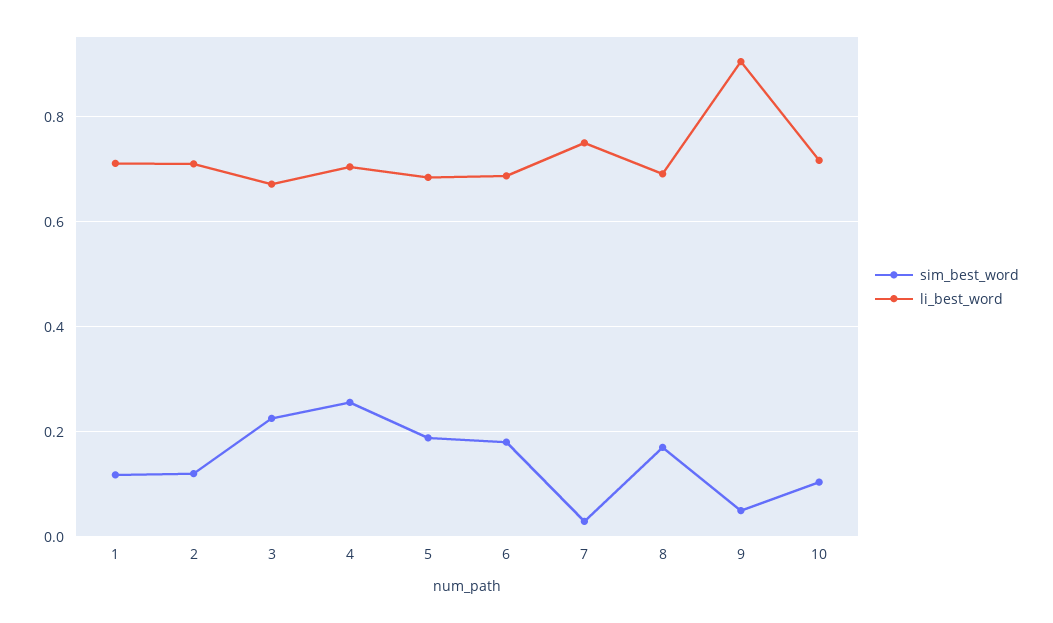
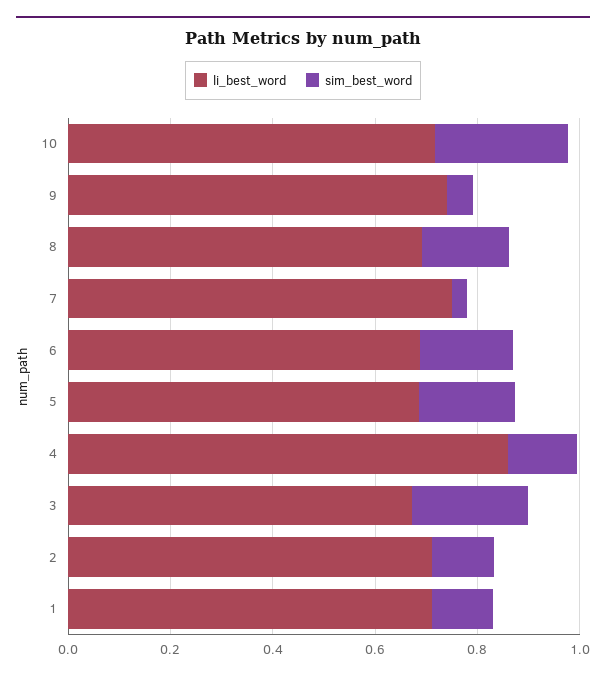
sim_best_word, 4: 0.26 -> 0.15
li_best_word, 4: 0.7 -> 0.85
li_best_word, 9: 0.9 -> 0.75
sim_best_word, 10: 0.1 -> 0.25

